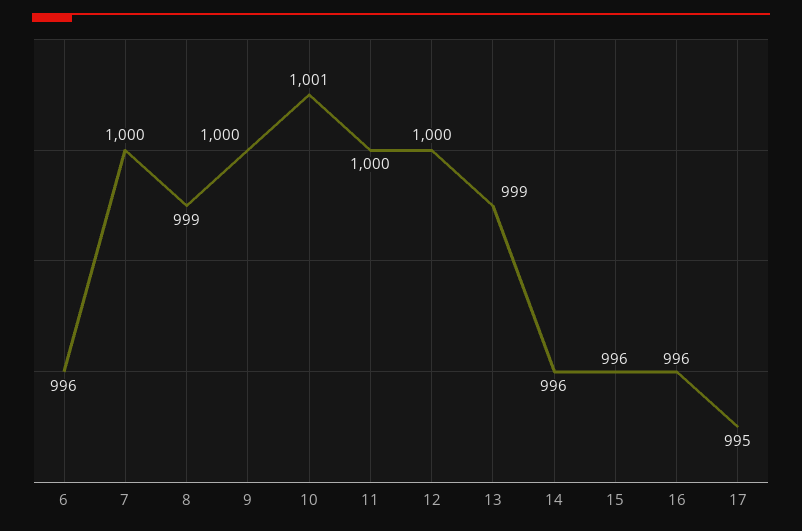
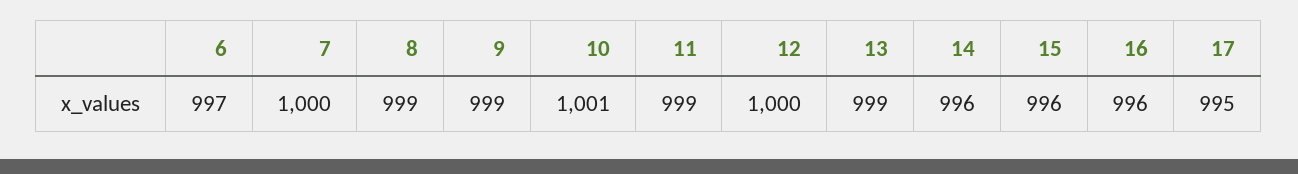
6: 996 -> 997
9: 1000 -> 999
11: 1000 -> 999

